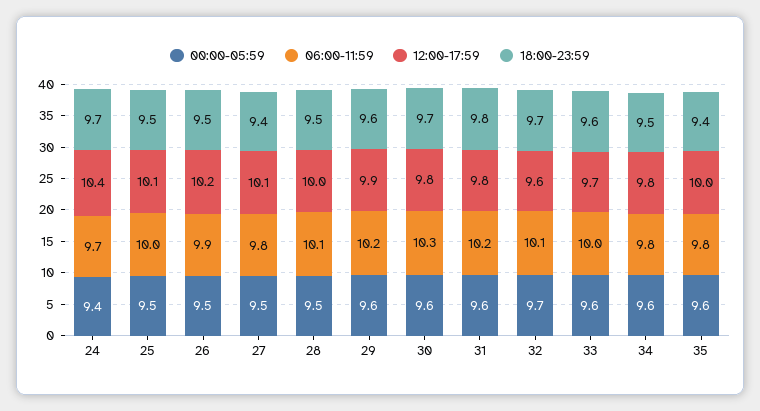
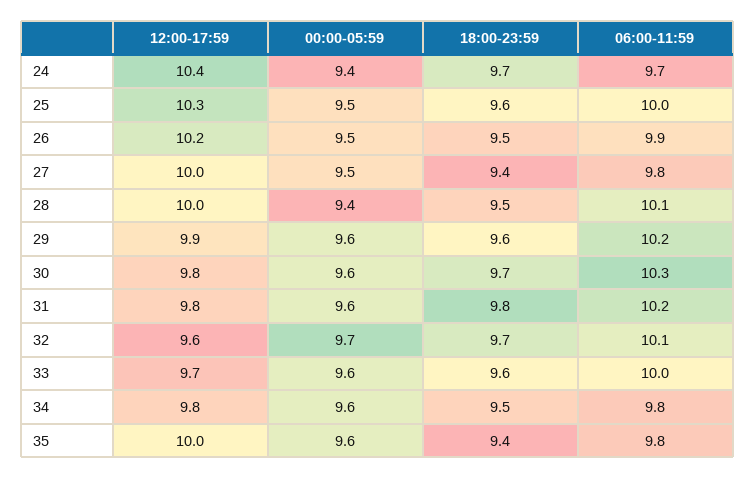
12:00-17:59, 25: 10.1 -> 10.3
18:00-23:59, 25: 9.5 -> 9.6
12:00-17:59, 27: 10.1 -> 10
00:00-05:59, 28: 9.5 -> 9.4

